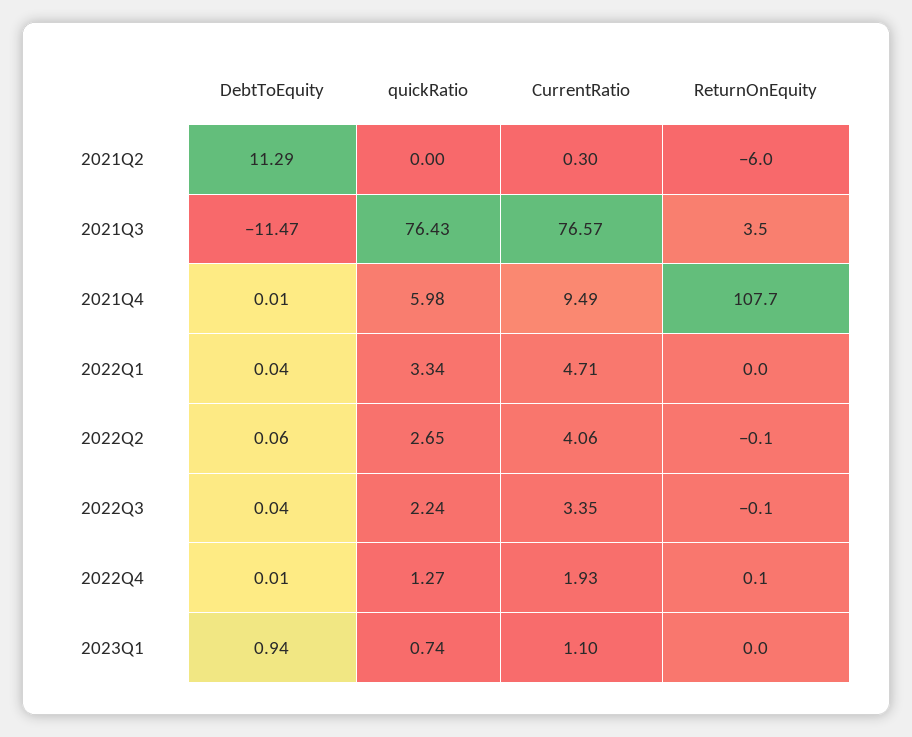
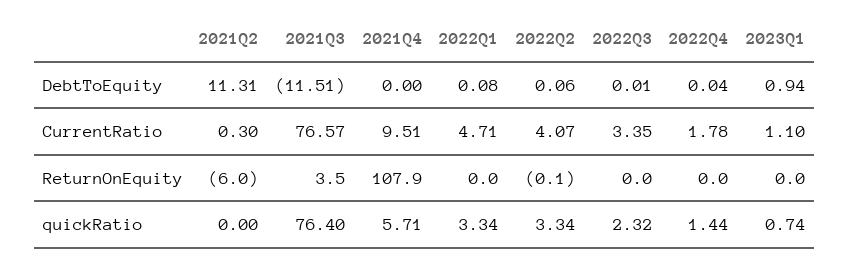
DebtToEquity, 2021Q2: 11.29 -> 11.31
DebtToEquity, 2021Q3: -11.47 -> -11.51
quickRatio, 2021Q3: 76.43 -> 76.4
DebtToEquity, 2021Q4: 0.01 -> 0
quickRatio, 2021Q4: 5.98 -> 5.71
CurrentRatio, 2021Q4: 9.49 -> 9.51
ReturnOnEquity, 2021Q4: 107.7 -> 107.9
DebtToEquity, 2022Q1: 0.04 -> 0.08
quickRatio, 2022Q2: 2.65 -> 3.34
CurrentRatio, 2022Q2: 4.06 -> 4.07
DebtToEquity, 2022Q3: 0.04 -> 0.01
quickRatio, 2022Q3: 2.24 -> 2.32
ReturnOnEquity, 2022Q3: -0.1 -> 0
DebtToEquity, 2022Q4: 0.01 -> 0.04
quickRatio, 2022Q4: 1.27 -> 1.44
CurrentRatio, 2022Q4: 1.93 -> 1.78
ReturnOnEquity, 2022Q4: 0.1 -> 0

